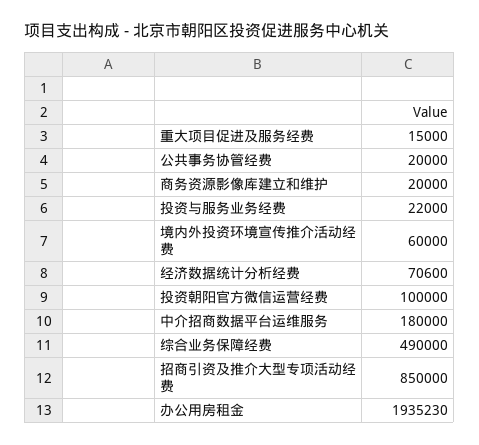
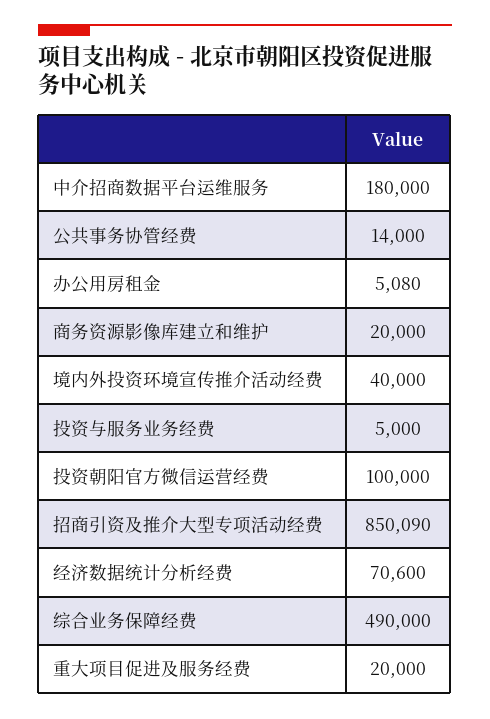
重大项目促进及服务经费: 15000 -> 20000
公共事务协管经费: 20000 -> 14000
投资与服务业务经费: 22000 -> 5000
境内外投资环境宣传推介活动经费: 60000 -> 40000
招商引资及推介大型专项活动经费: 850000 -> 850090
办公用房租金: 1935230 -> 5080

